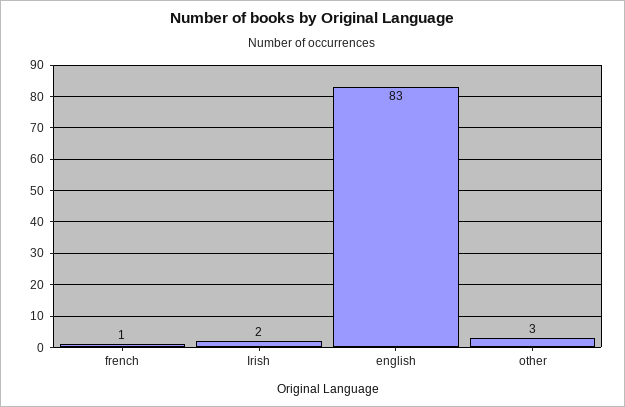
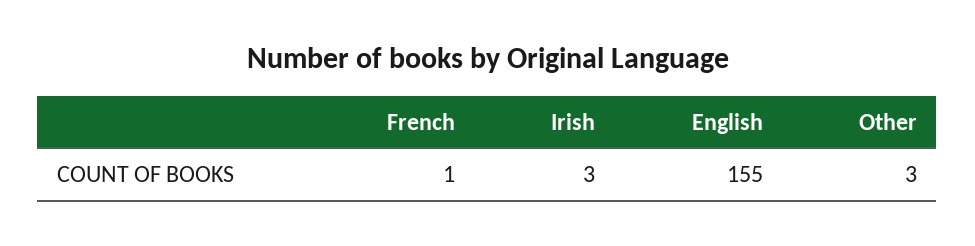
Irish: 2 -> 3
english: 83 -> 155

